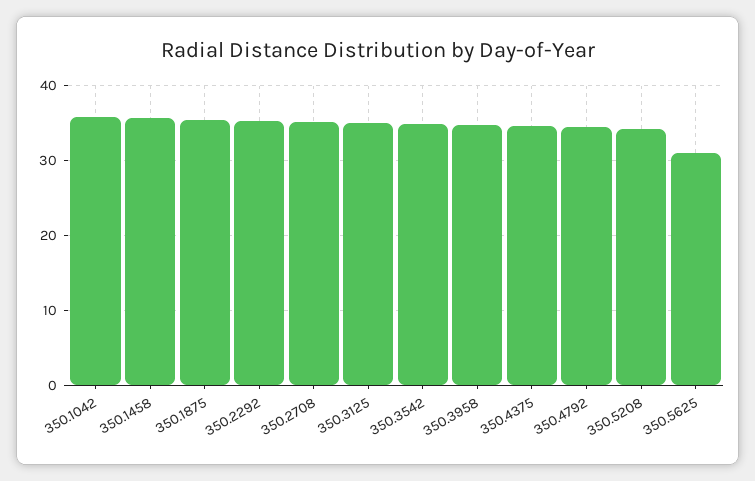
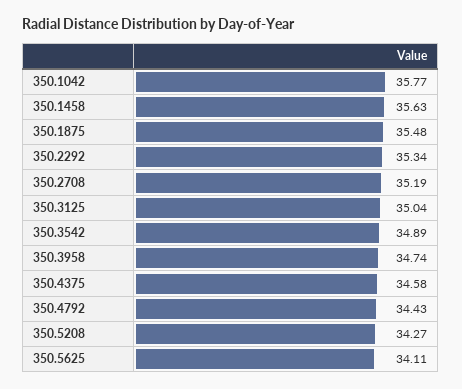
350.5625: 31 -> 34.11

